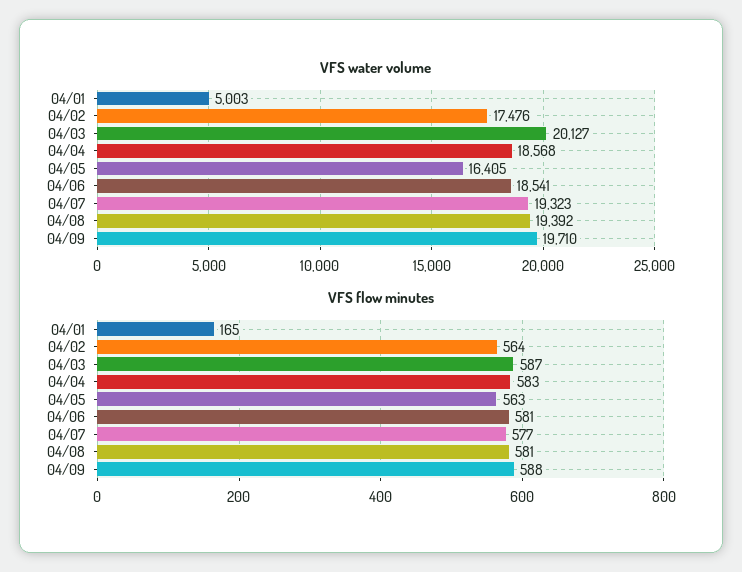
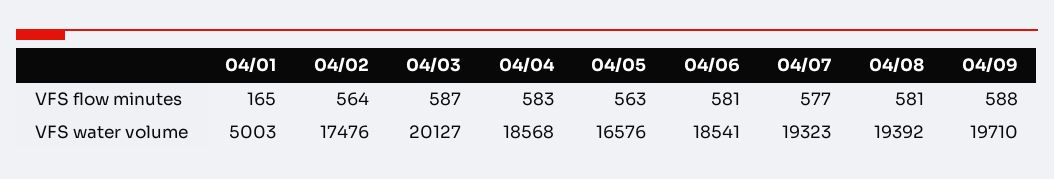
VFS water volume, 04/05: 16405 -> 16576

